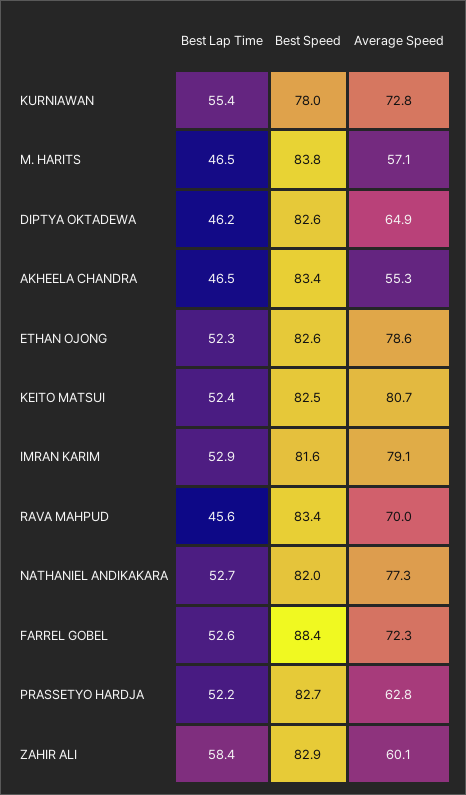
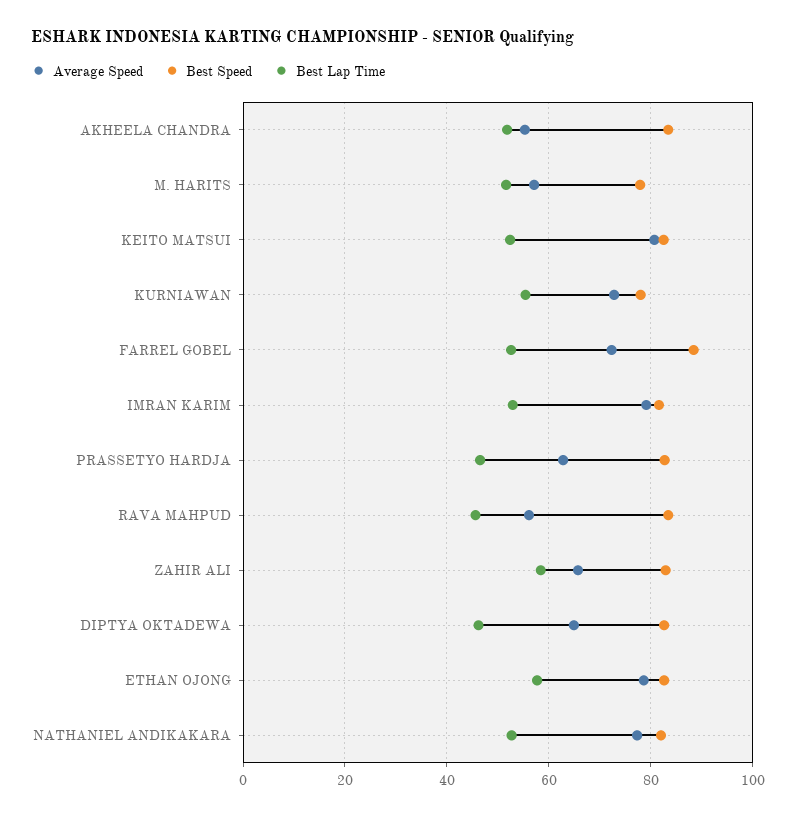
Best Lap Time, M. HARITS: 46.5 -> 52
Best Speed, M. HARITS: 83.8 -> 78
Best Lap Time, AKHEELA CHANDRA: 46.5 -> 52
Best Lap Time, ETHAN OJONG: 52.3 -> 58
Average Speed, RAVA MAHPUD: 70 -> 56
Best Lap Time, PRASSETYO HARDJA: 52.2 -> 46
Average Speed, ZAHIR ALI: 60.1 -> 66

